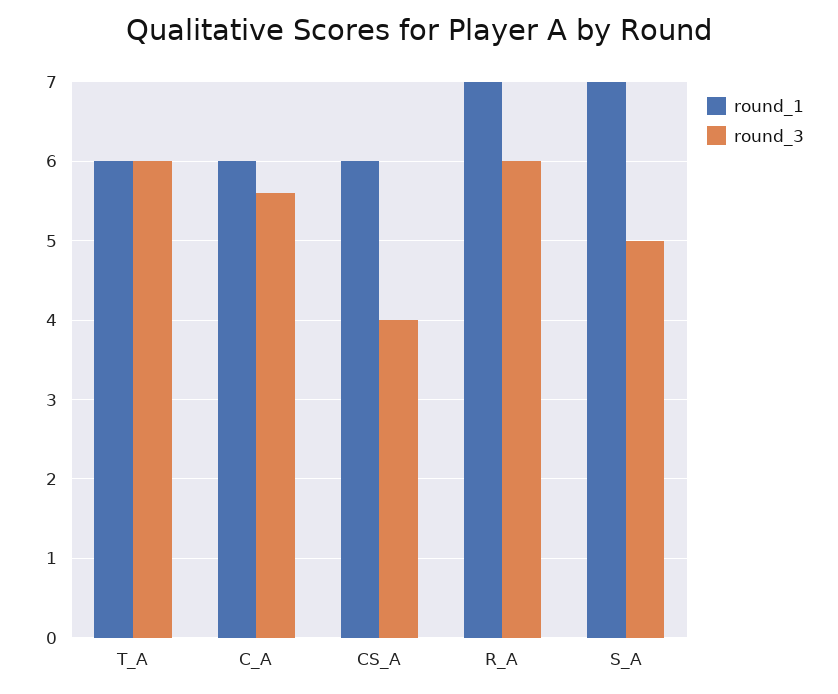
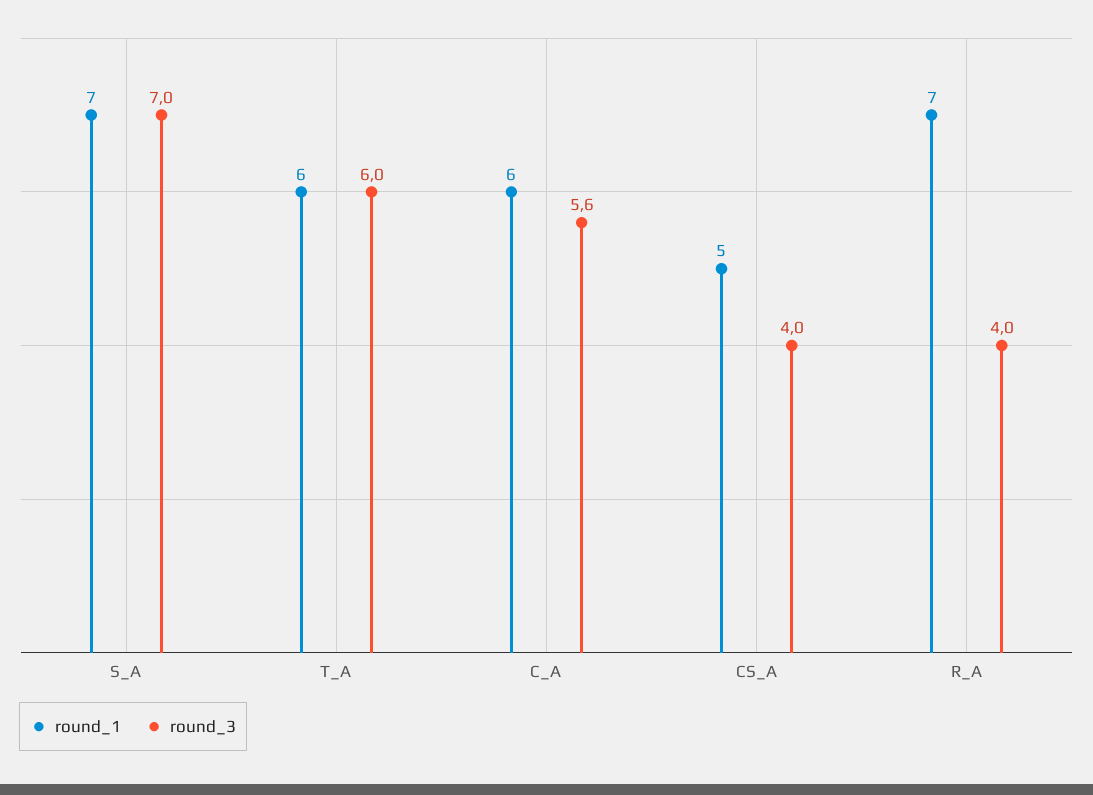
round_1, CS_A: 6 -> 5
round_3, R_A: 6 -> 4
round_3, S_A: 5 -> 7

